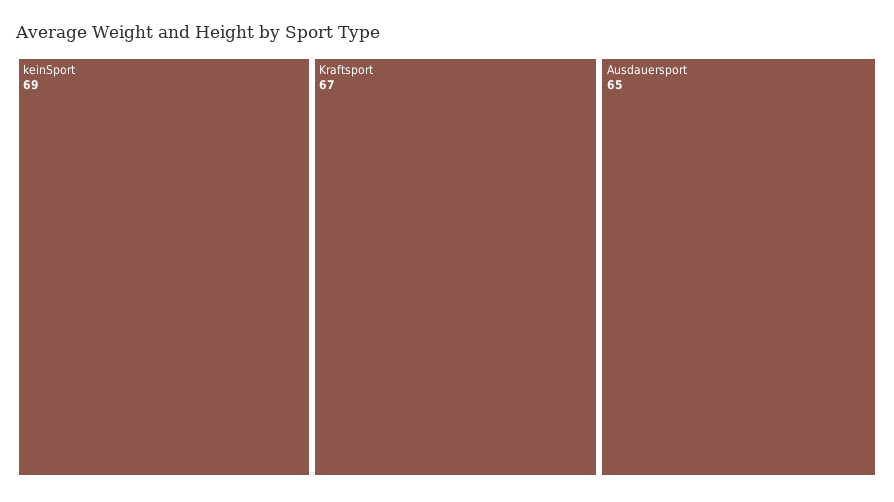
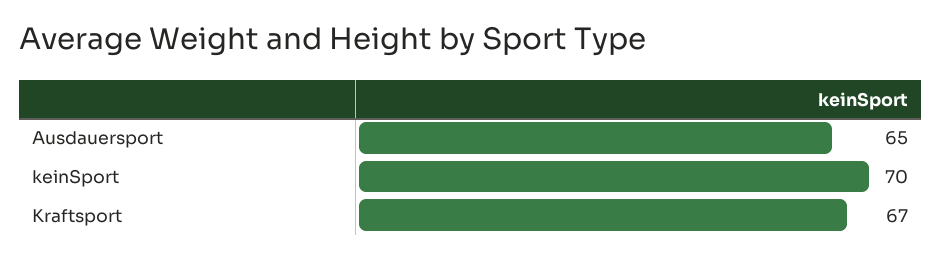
keinSport: 69 -> 70

